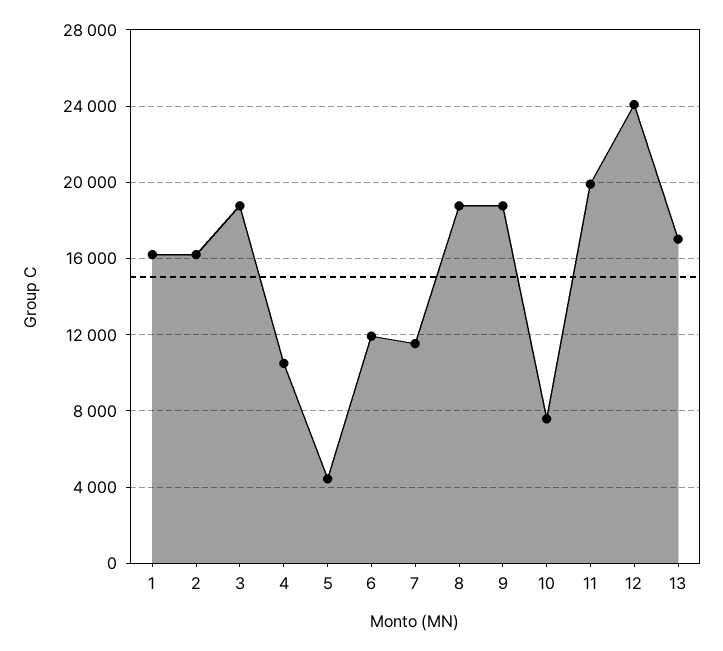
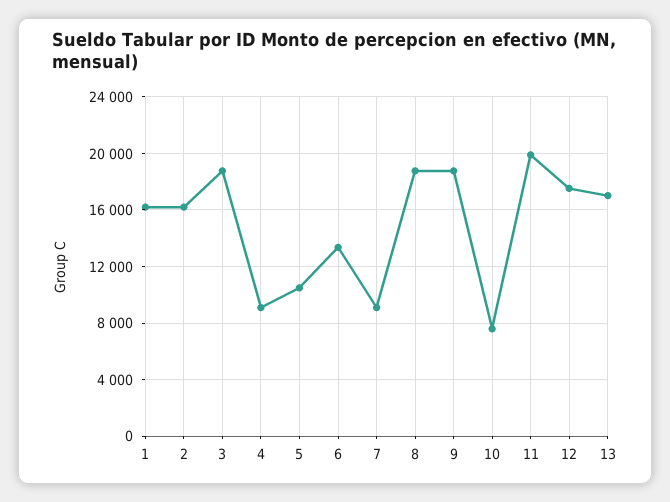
4: 10500 -> 9000
5: 4500 -> 10500
6: 12000 -> 13500
7: 11500 -> 9000
12: 24000 -> 17500

